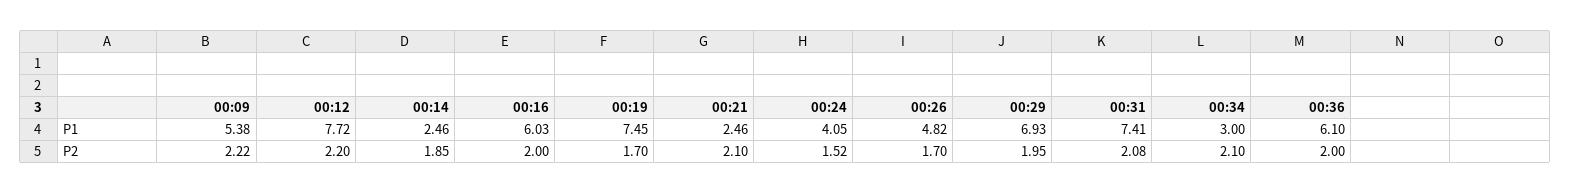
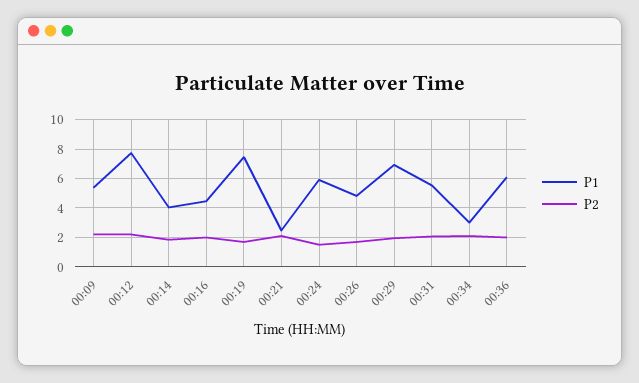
P1, 00:14: 2.46 -> 4
P1, 00:16: 6.03 -> 4.5
P1, 00:24: 4.05 -> 6
P1, 00:31: 7.41 -> 5.5

